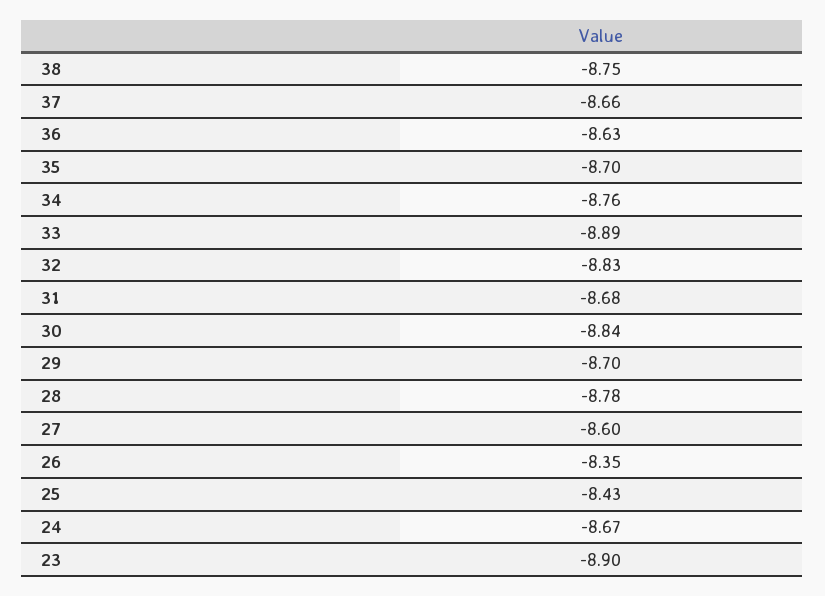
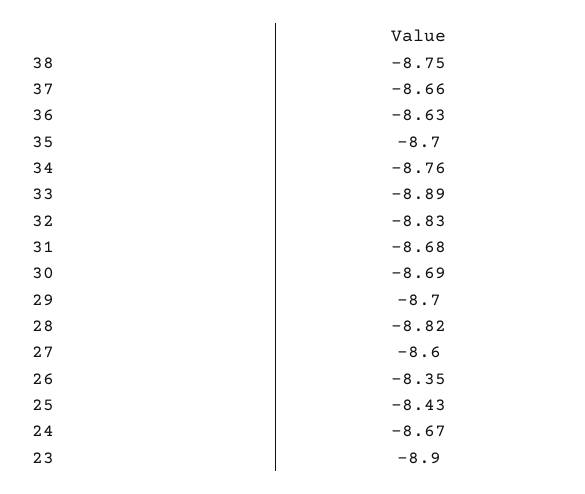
30: -8.84 -> -8.69
28: -8.78 -> -8.82

